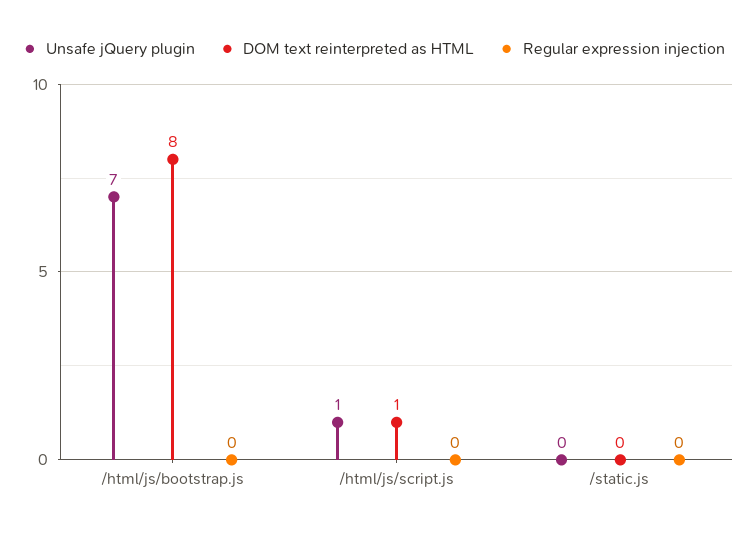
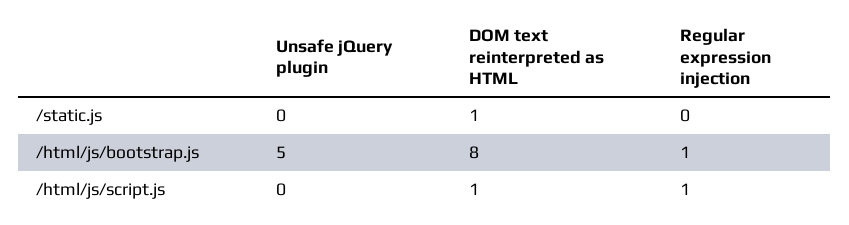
Unsafe jQuery plugin, /html/js/bootstrap.js: 7 -> 5
Regular expression injection, /html/js/bootstrap.js: 0 -> 1
Unsafe jQuery plugin, /html/js/script.js: 1 -> 0
Regular expression injection, /html/js/script.js: 0 -> 1
DOM text reinterpreted as HTML, /static.js: 0 -> 1

